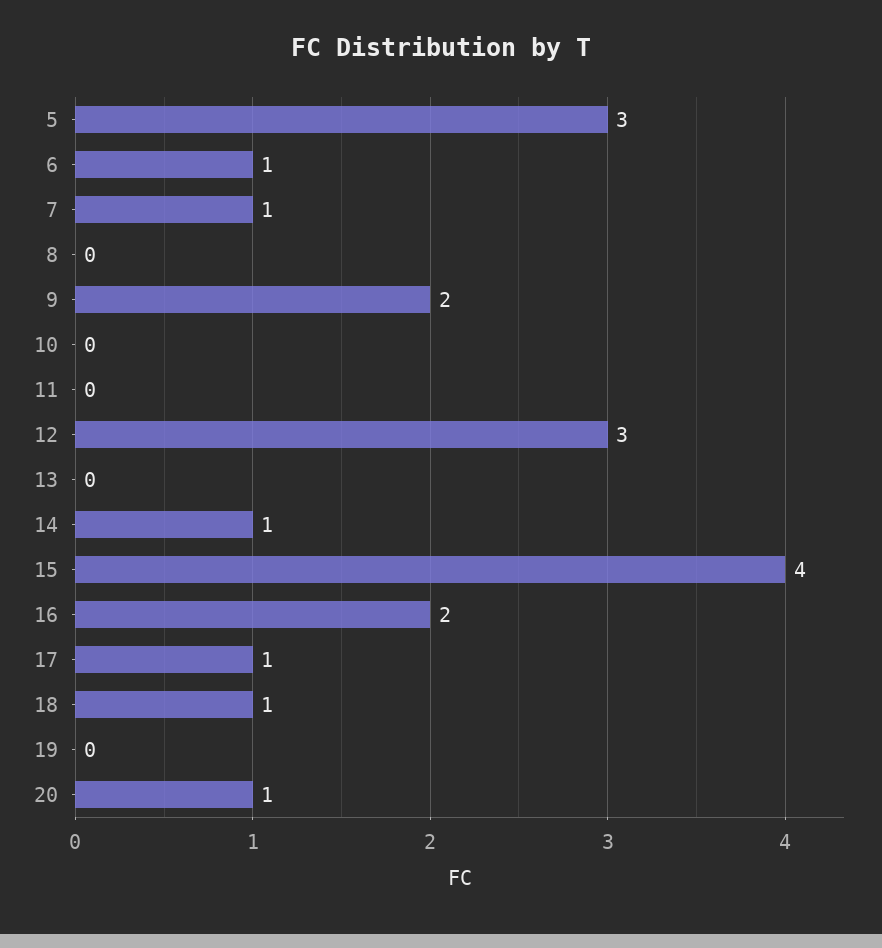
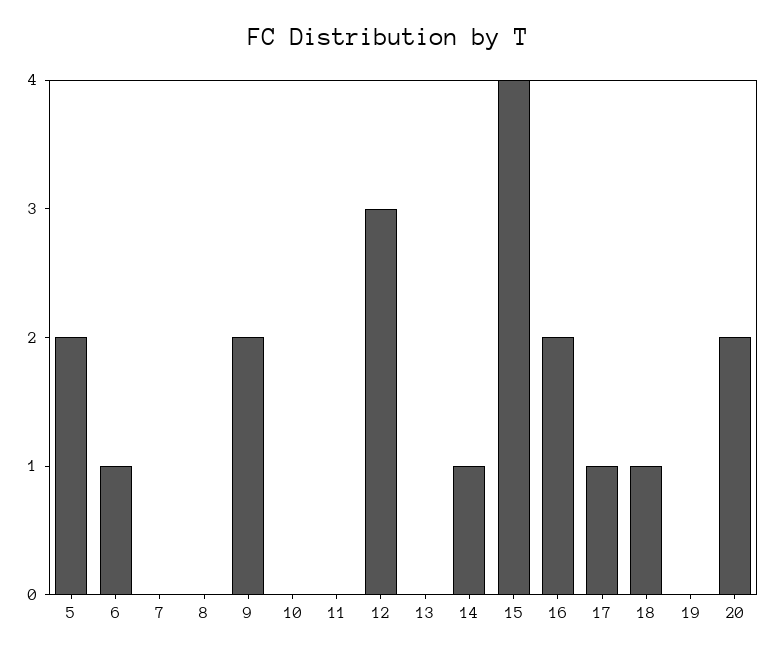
5: 3 -> 2
7: 1 -> 0
20: 1 -> 2

